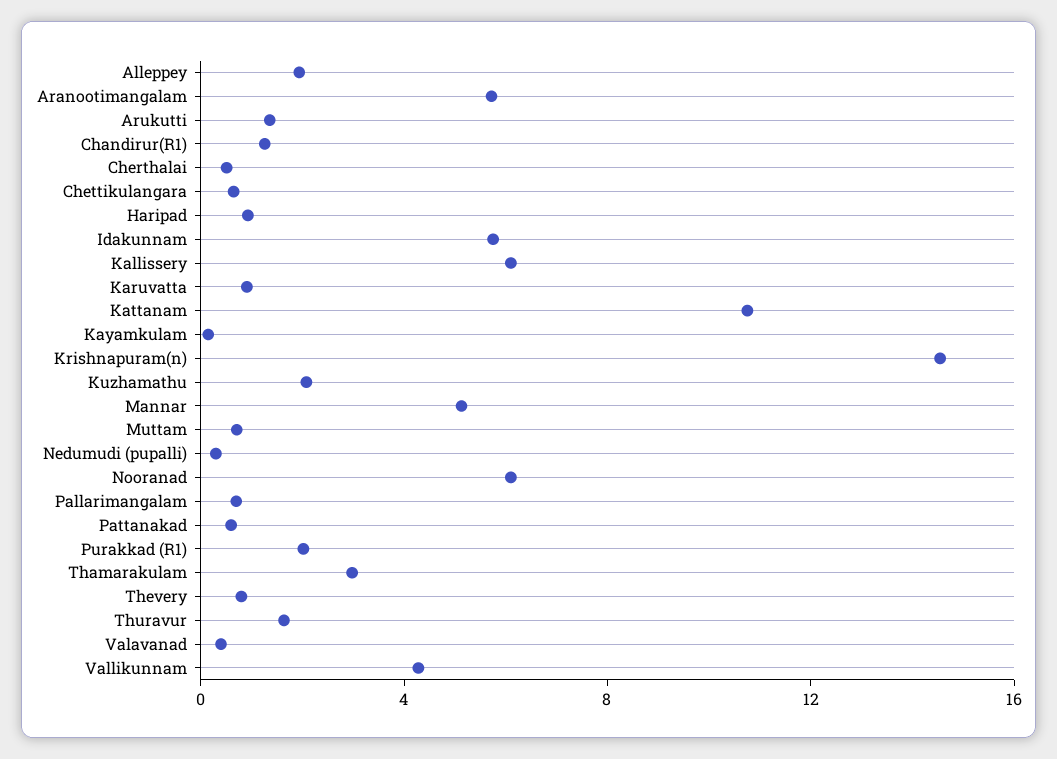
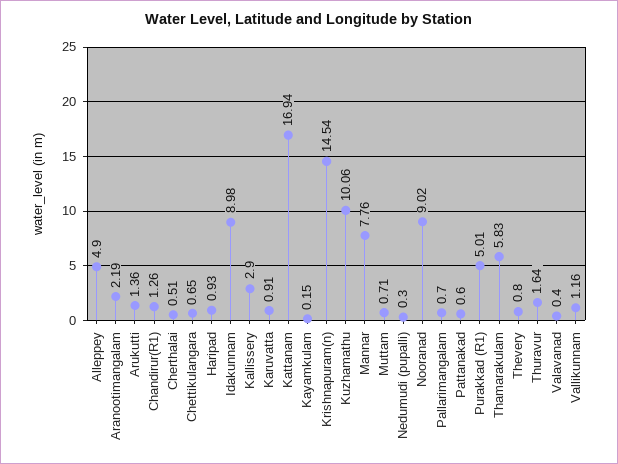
Alleppey: 2 -> 4.9
Aranootimangalam: 6 -> 2.19
Idakunnam: 6 -> 8.98
Kallissery: 6 -> 2.9
Kattanam: 11 -> 16.94
Kuzhamathu: 2 -> 10.06
Mannar: 5 -> 7.76
Nooranad: 6 -> 9.02
Purakkad (R1): 2 -> 5.01
Thamarakulam: 3 -> 5.83
Vallikunnam: 4 -> 1.16

